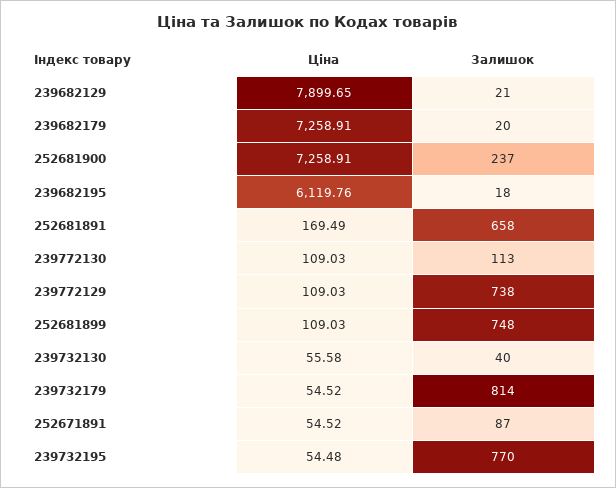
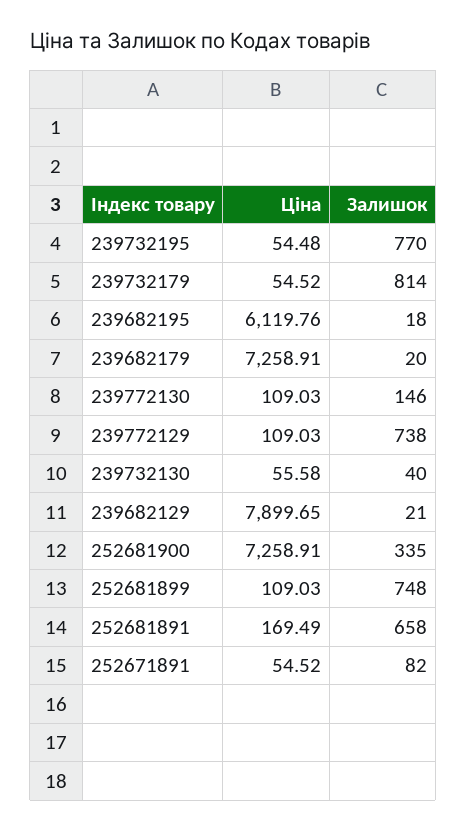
Залишок, 252681900: 237 -> 335
Залишок, 239772130: 113 -> 146
Залишок, 252671891: 87 -> 82

